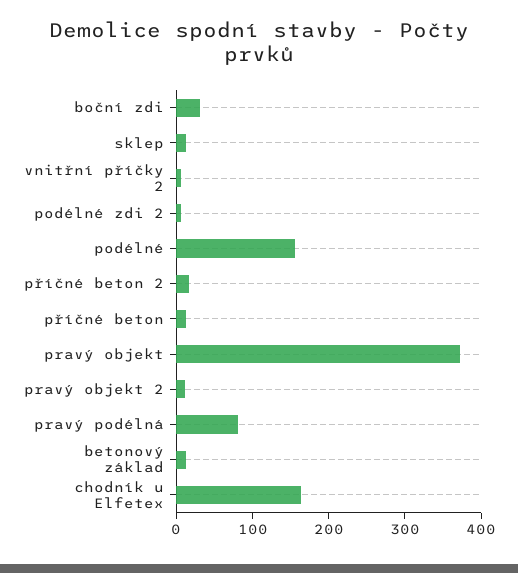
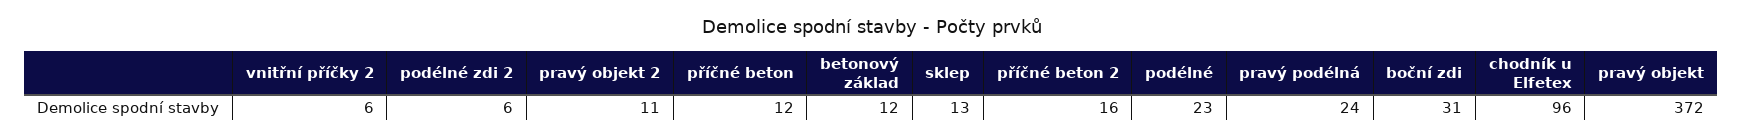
podélné: 160 -> 23
pravý podélná: 80 -> 24
chodník u Elfetex: 160 -> 96

